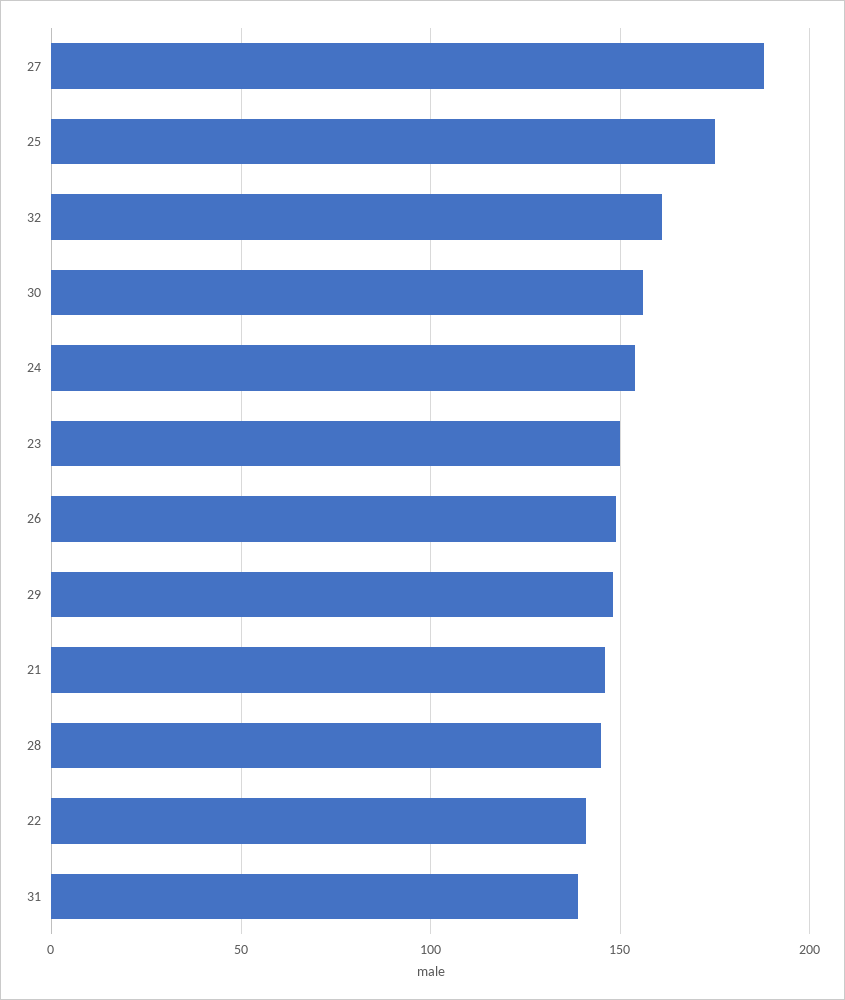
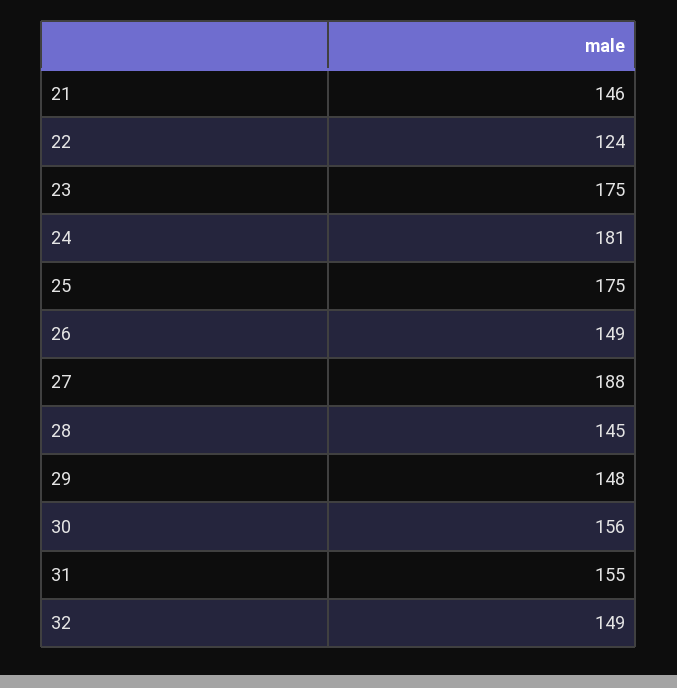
32: 160 -> 149
24: 155 -> 181
23: 150 -> 175
22: 140 -> 124
31: 140 -> 155

